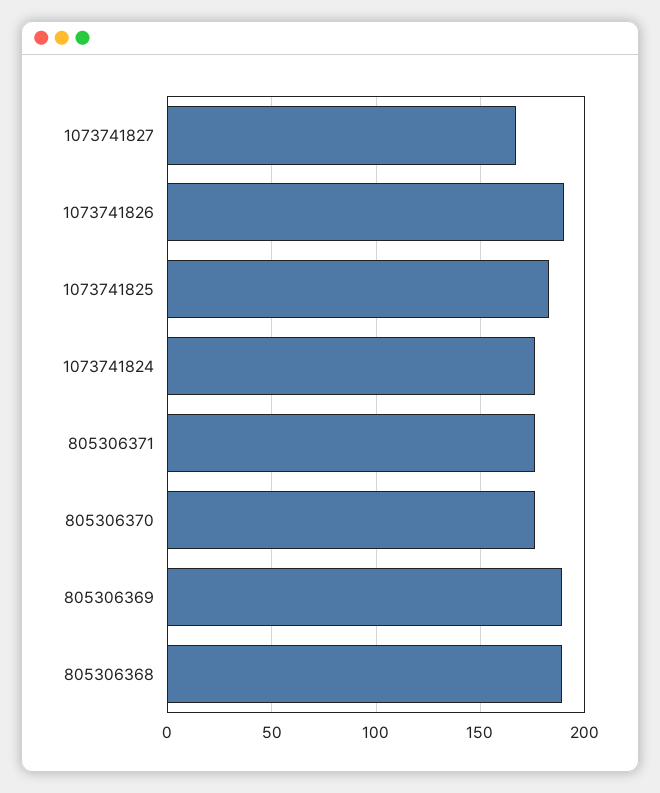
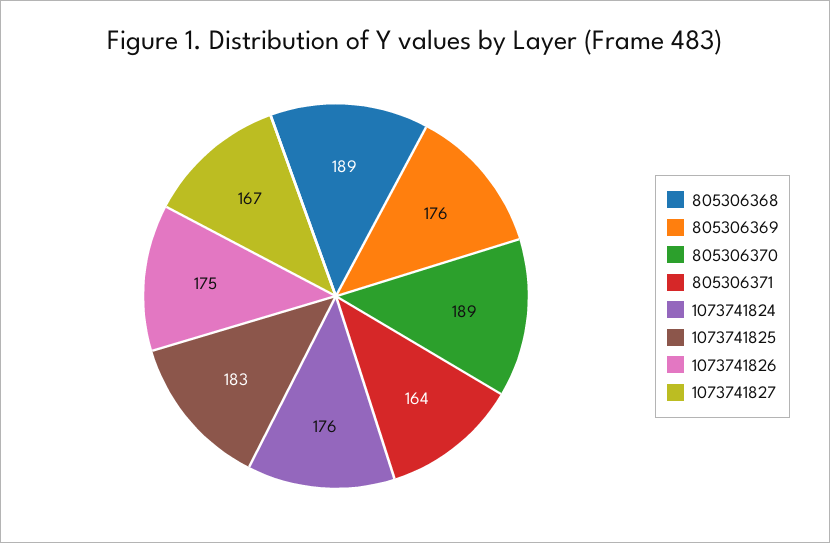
1073741826: 190 -> 175
805306371: 175 -> 164
805306370: 175 -> 189
805306369: 190 -> 176

